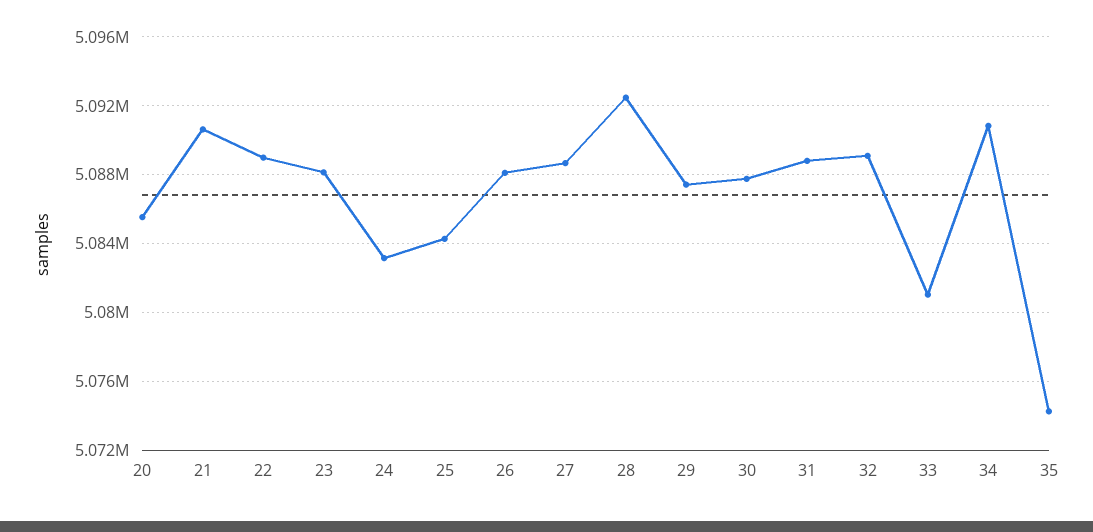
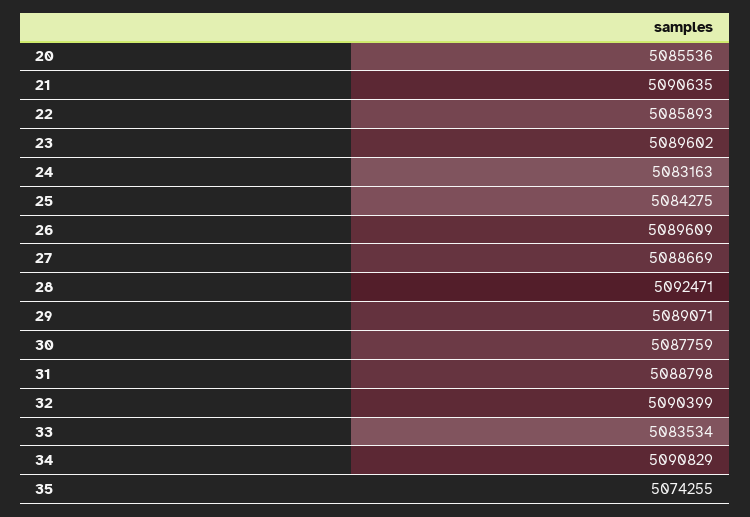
22: 5089000 -> 5085893
23: 5088000 -> 5089602
26: 5088000 -> 5089609
29: 5087500 -> 5089071
32: 5089000 -> 5090399
33: 5081000 -> 5083534

